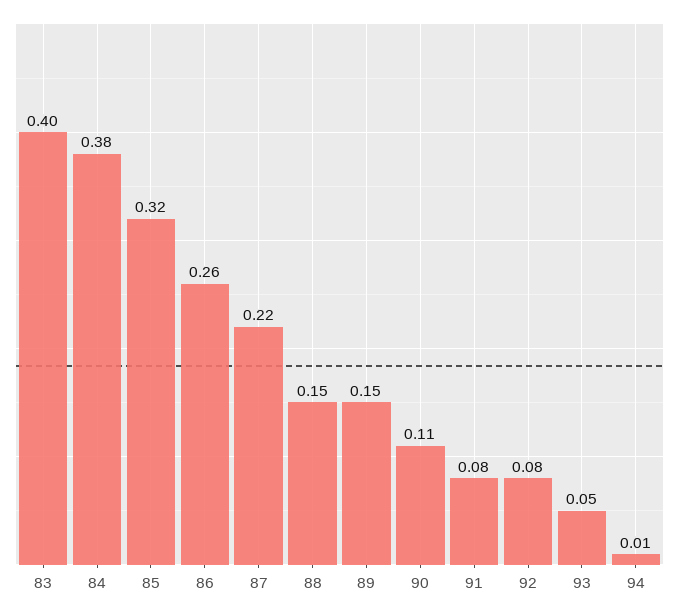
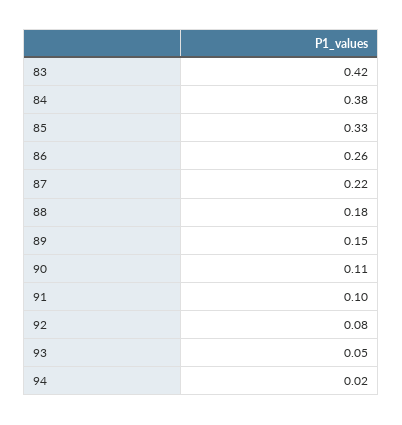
83: 0.4 -> 0.42
85: 0.32 -> 0.33
88: 0.15 -> 0.18
91: 0.08 -> 0.1
94: 0.01 -> 0.02

